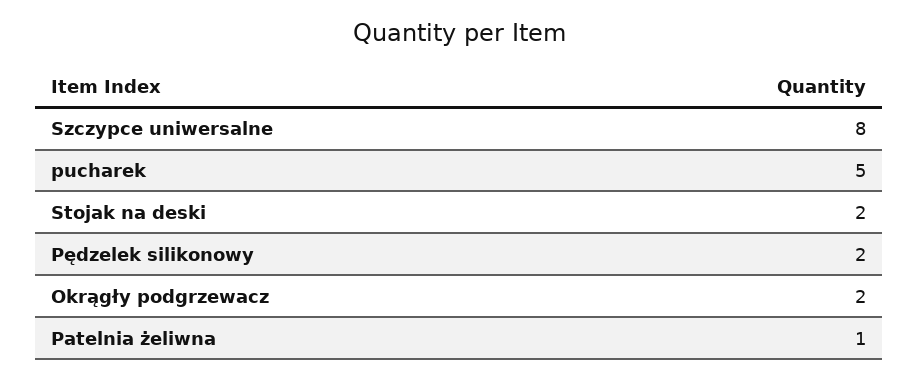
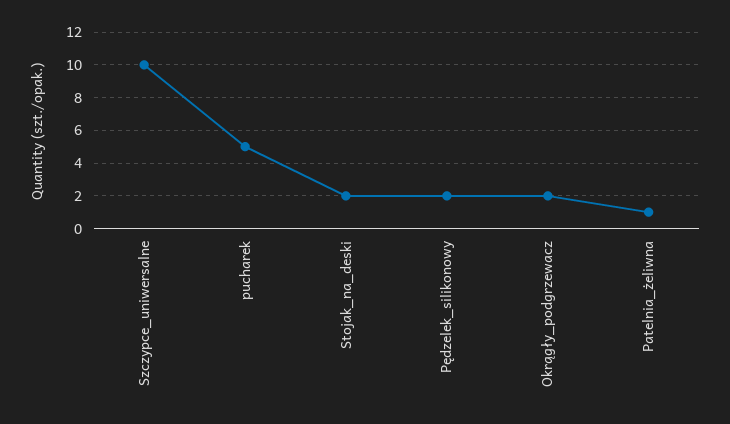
Szczypce uniwersalne: 8 -> 10

